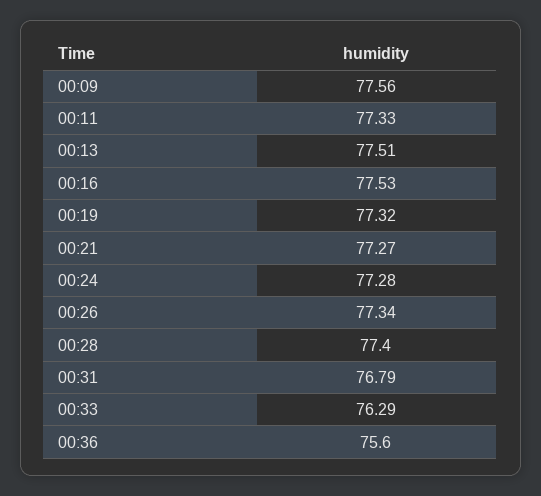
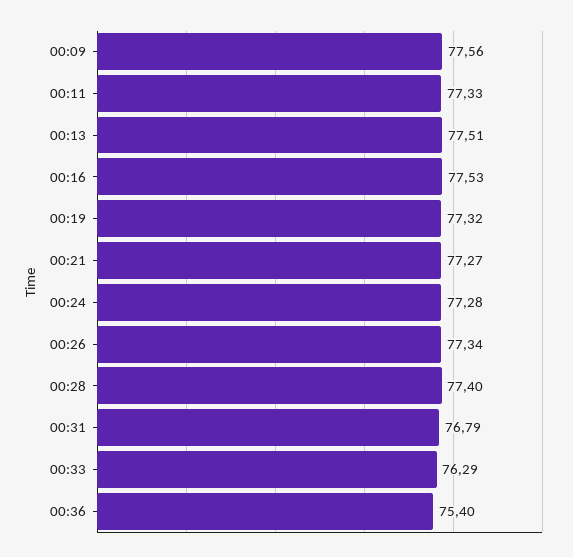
00:36: 75.6 -> 75.4

